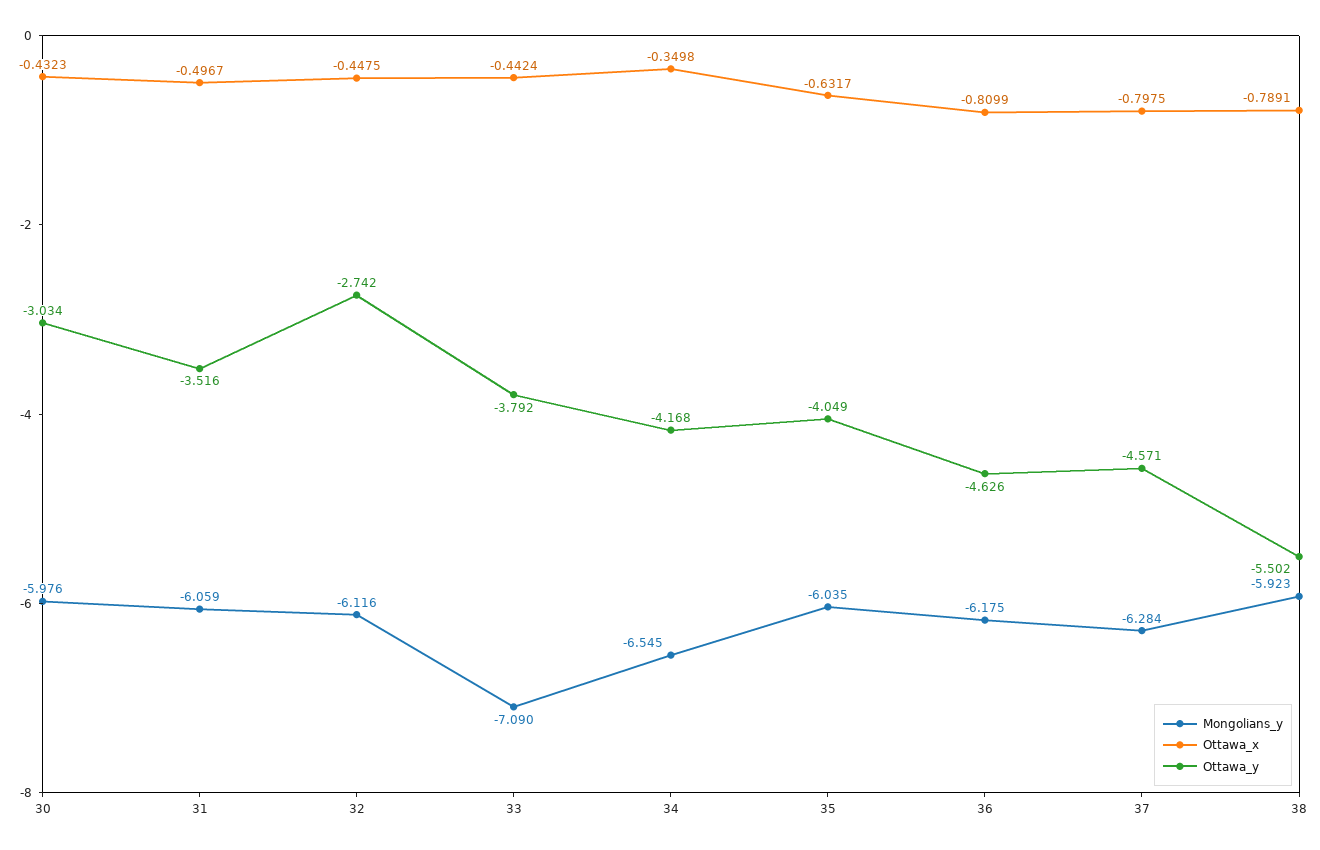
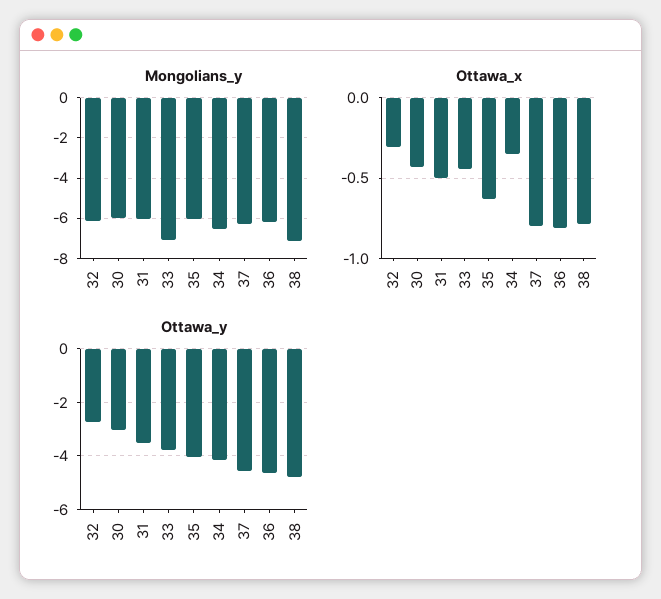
Ottawa_x, 32: -0.4475 -> -0.3
Mongolians_y, 38: -5.923 -> -7
Ottawa_y, 38: -5.502 -> -4.75

